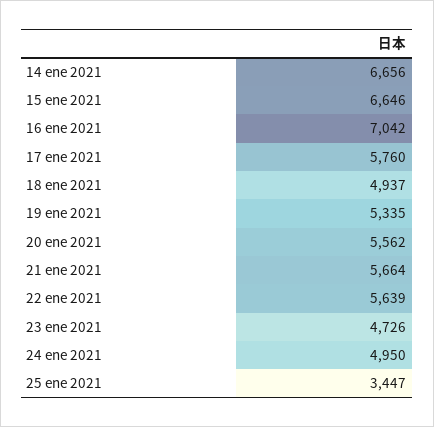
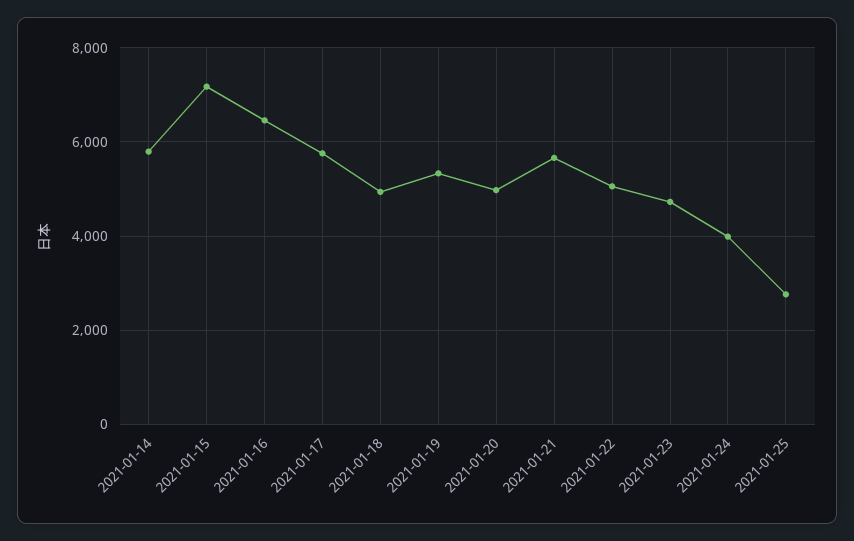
14 ene 2021: 6656 -> 5800
15 ene 2021: 6646 -> 7200
16 ene 2021: 7042 -> 6400
20 ene 2021: 5562 -> 5000
22 ene 2021: 5639 -> 5000
24 ene 2021: 4950 -> 4000
25 ene 2021: 3447 -> 2800

